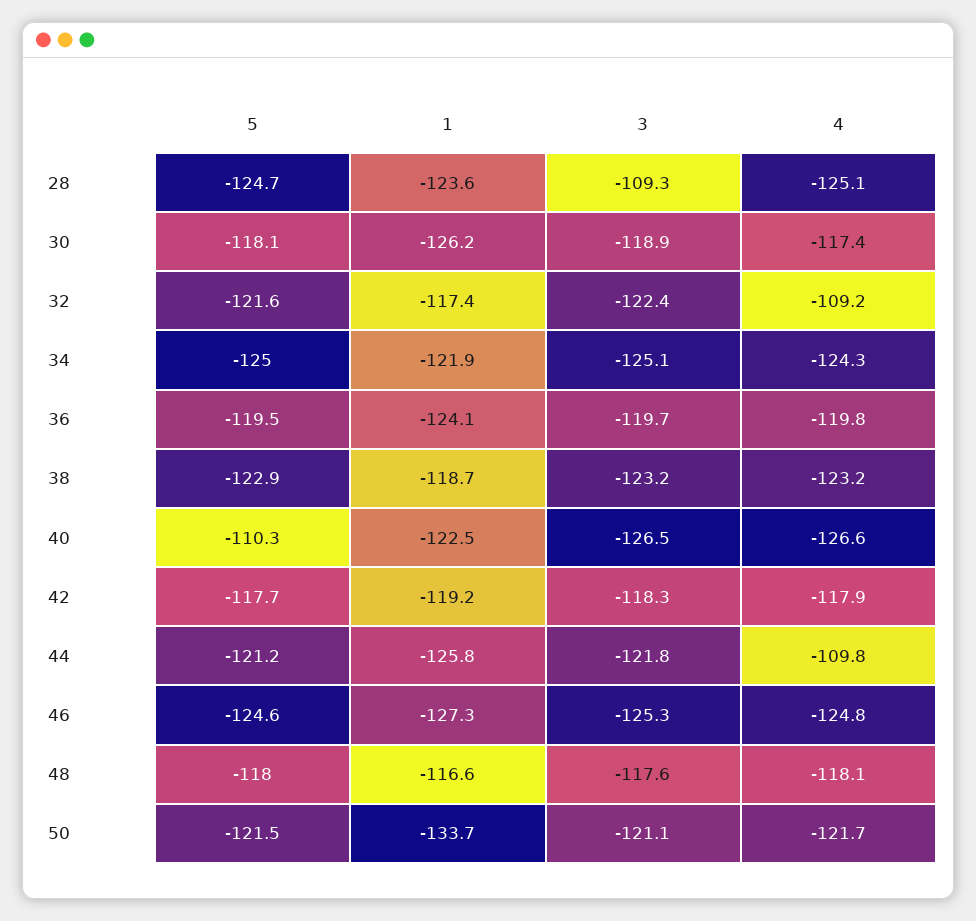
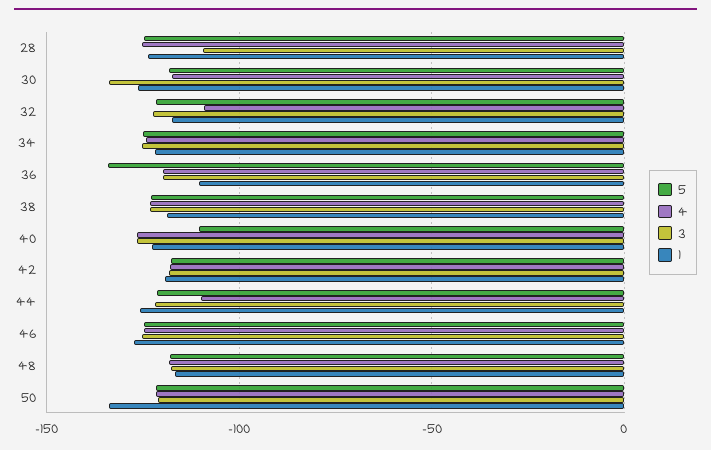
3, 30: -118.9 -> -135
5, 36: -119.5 -> -135
1, 36: -124.1 -> -110

